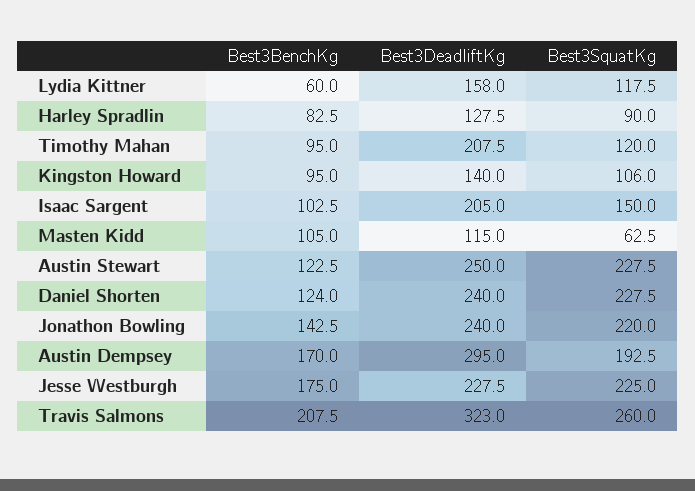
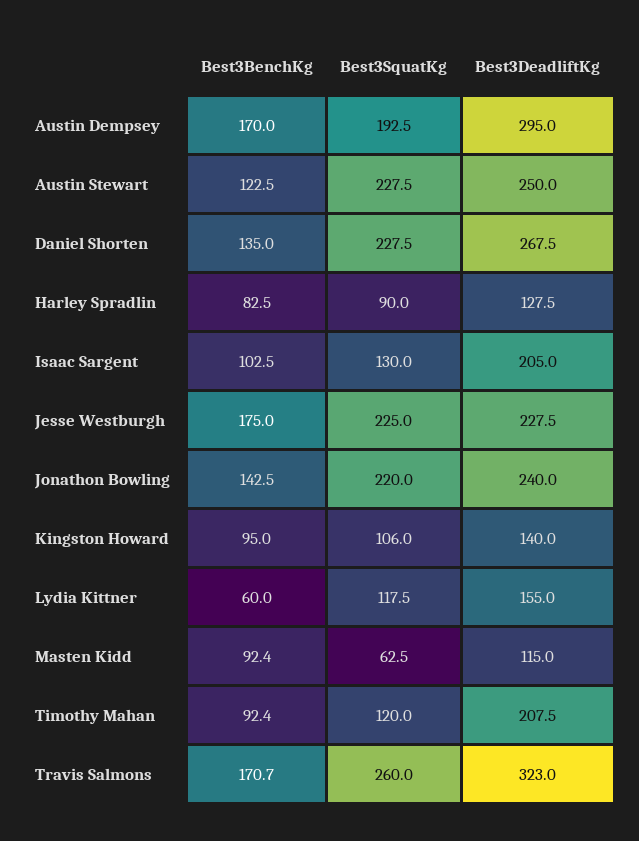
Best3DeadliftKg, Lydia Kittner: 158 -> 155
Best3BenchKg, Timothy Mahan: 95 -> 92.4
Best3SquatKg, Isaac Sargent: 150 -> 130
Best3BenchKg, Masten Kidd: 105 -> 92.4
Best3BenchKg, Daniel Shorten: 124 -> 135
Best3DeadliftKg, Daniel Shorten: 240 -> 267.5
Best3BenchKg, Travis Salmons: 207.5 -> 170.7

